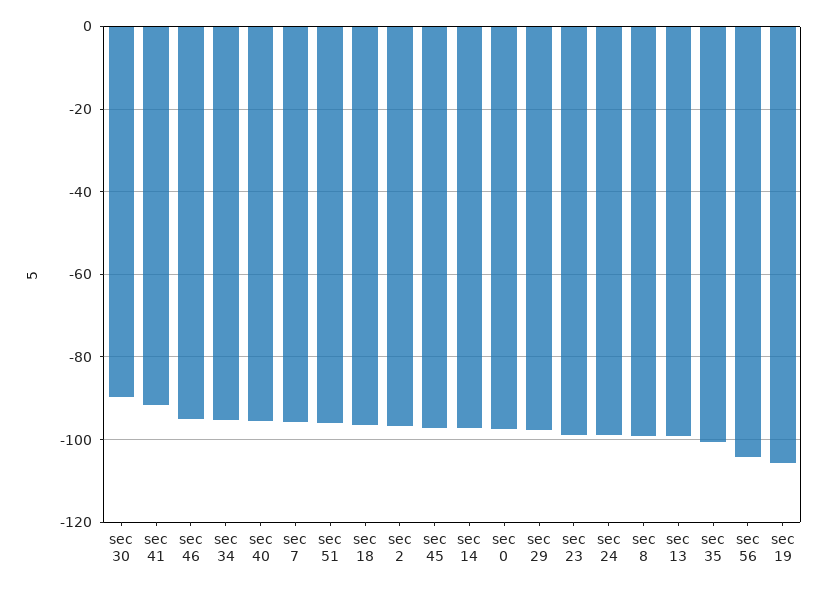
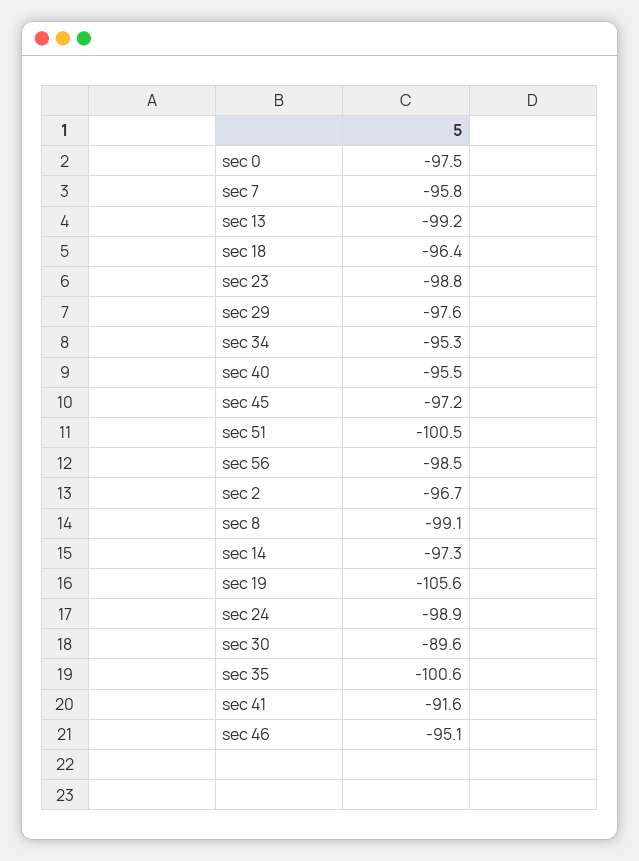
sec 51: -96 -> -100.5
sec 56: -104 -> -98.5

